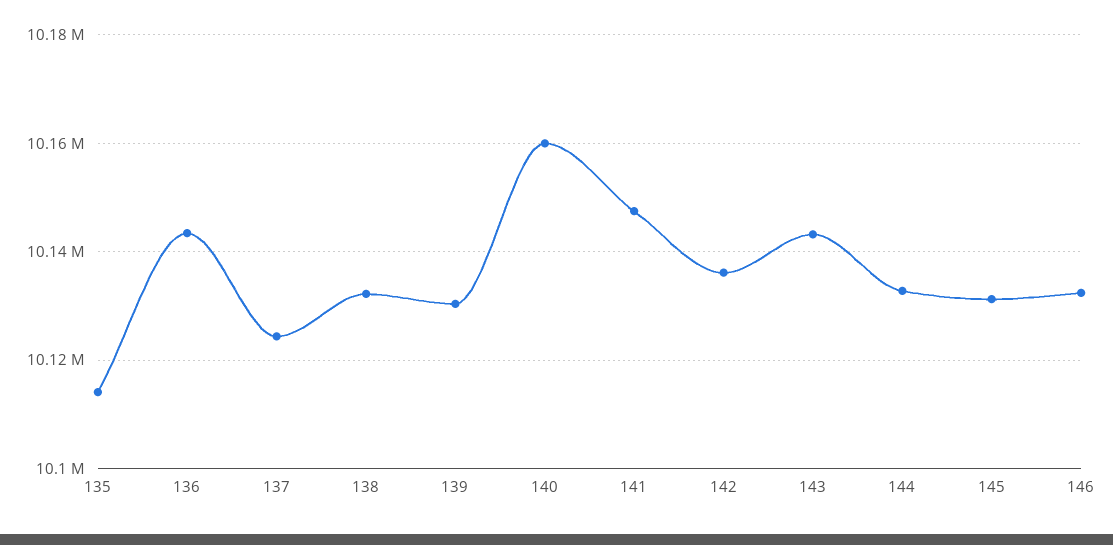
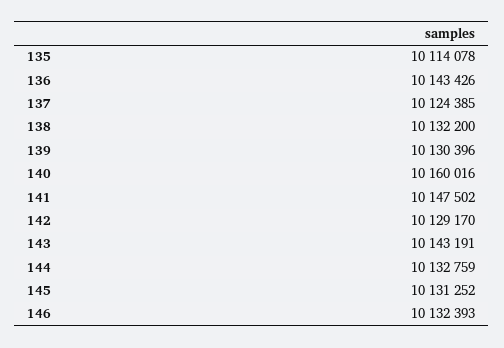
142: 10136000 -> 10129170

